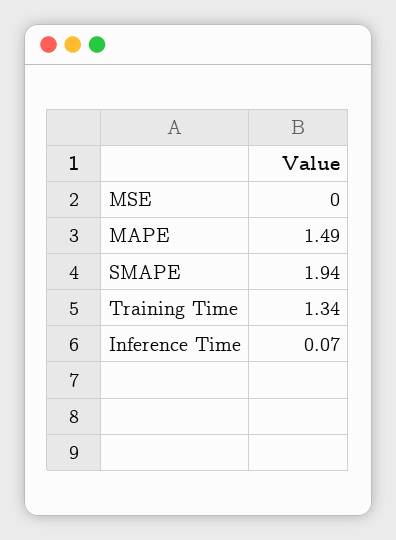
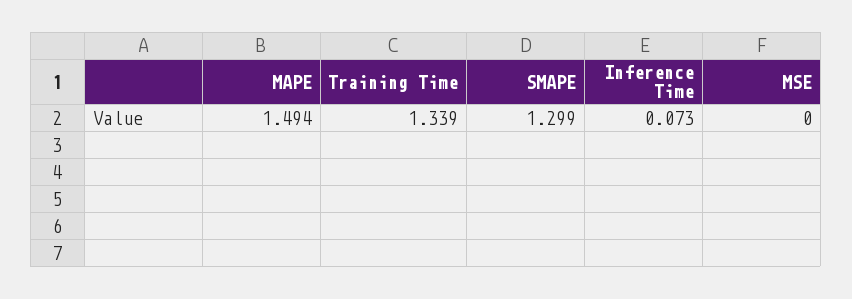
SMAPE: 1.94 -> 1.299

